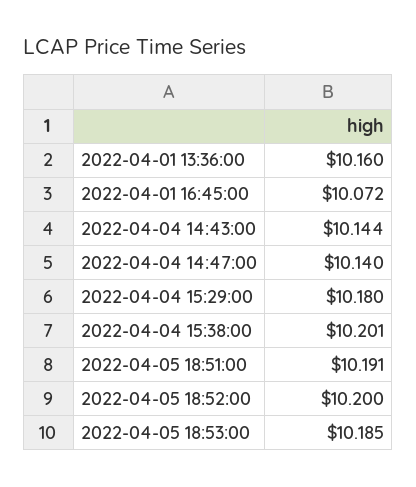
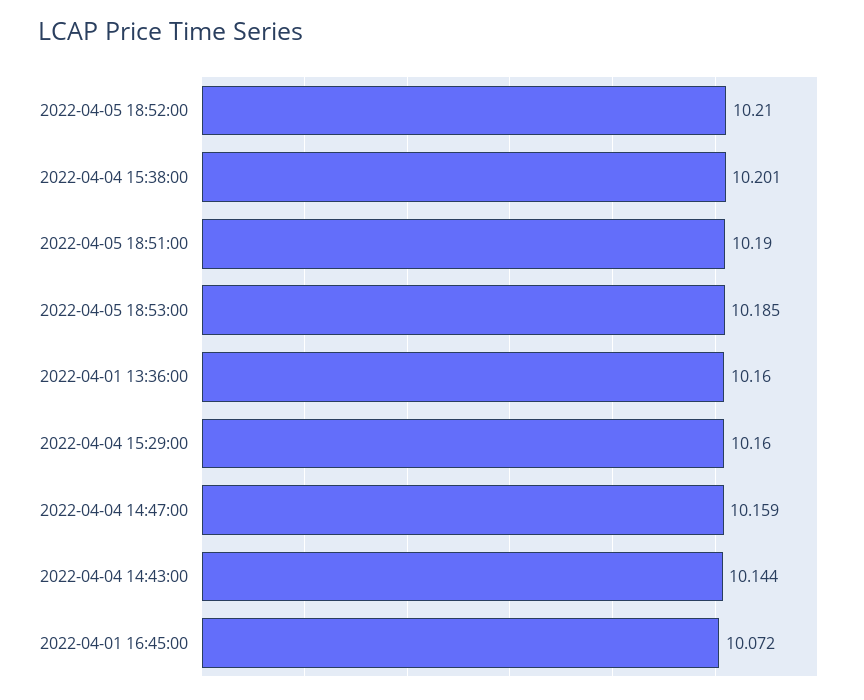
2022-04-04 14:47:00: 10.14 -> 10.159
2022-04-04 15:29:00: 10.18 -> 10.16
2022-04-05 18:51:00: 10.191 -> 10.19
2022-04-05 18:52:00: 10.2 -> 10.21

